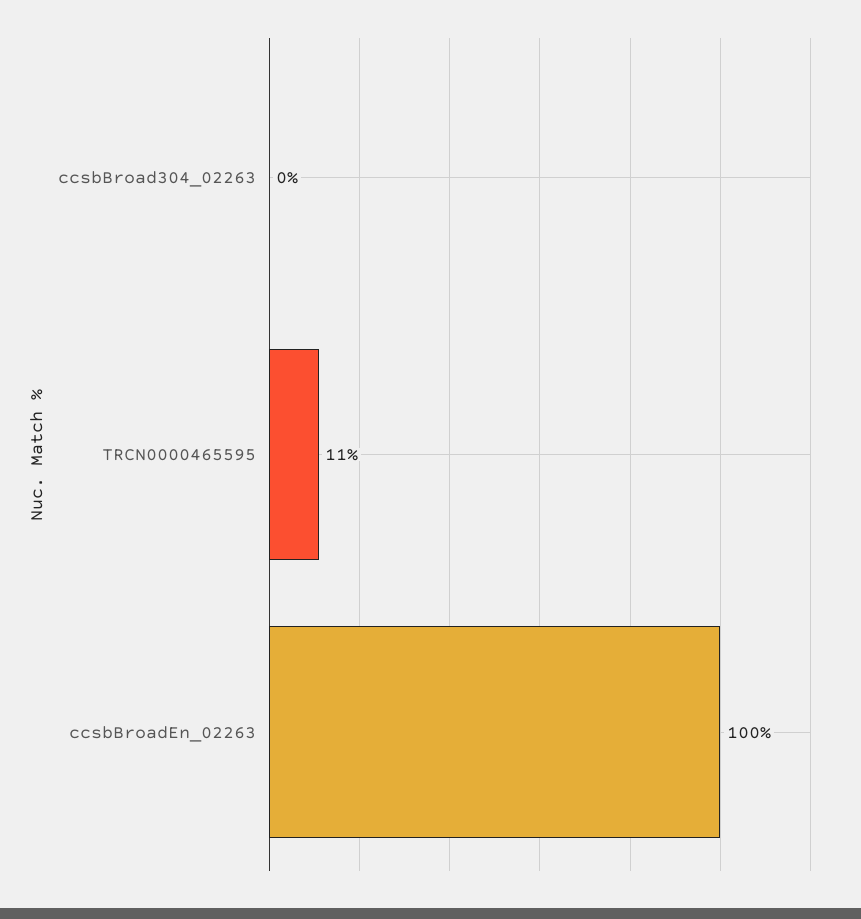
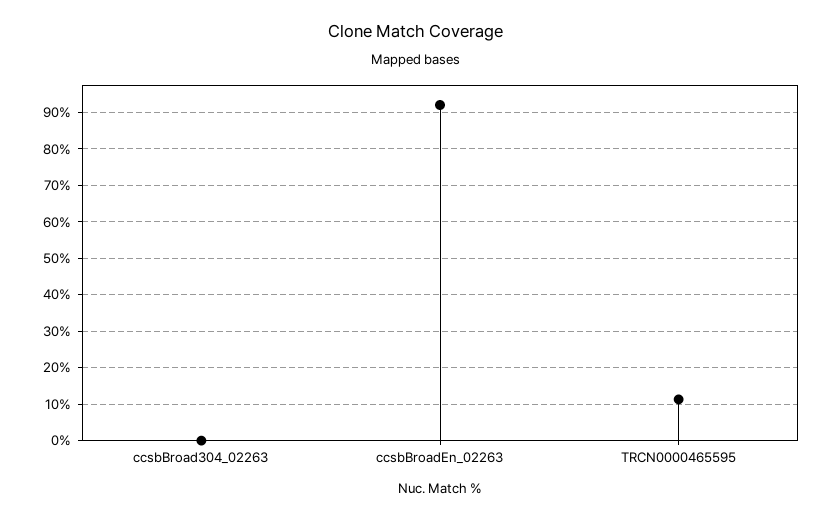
ccsbBroadEn_02263: 100 -> 92

